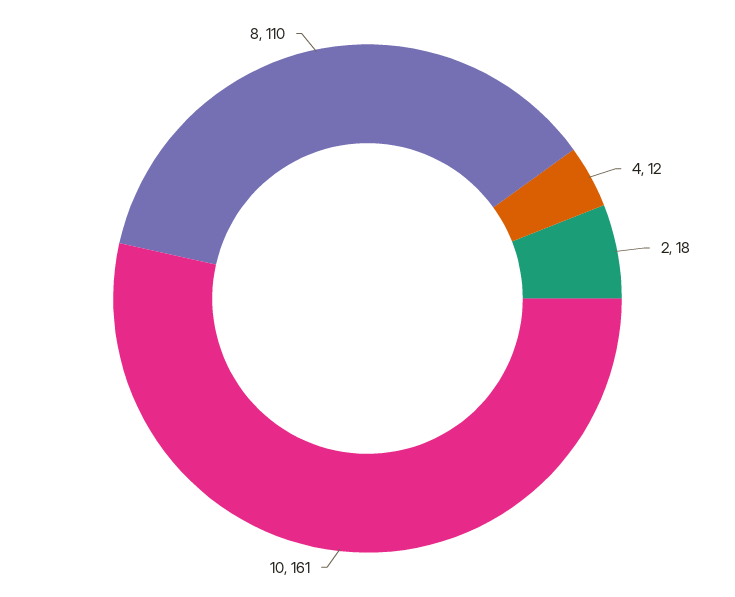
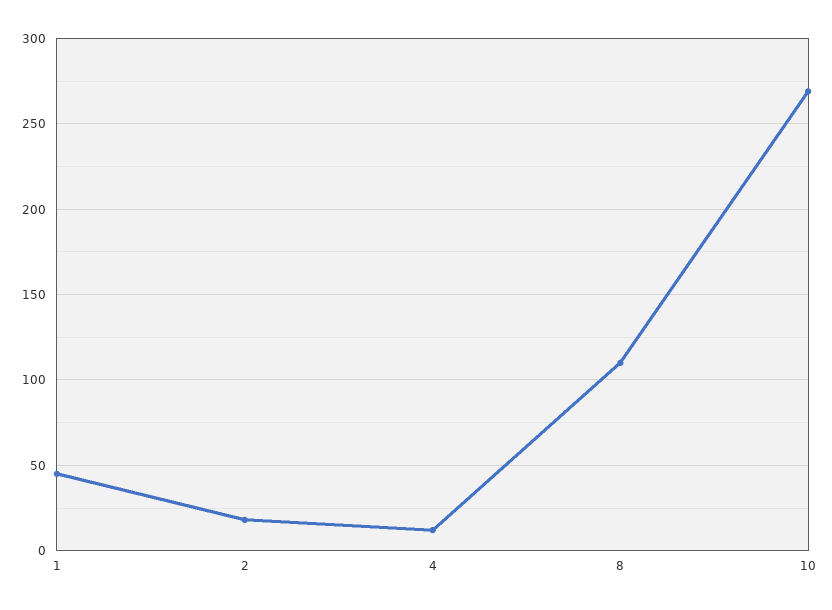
10: 161 -> 270
1: none -> 45

